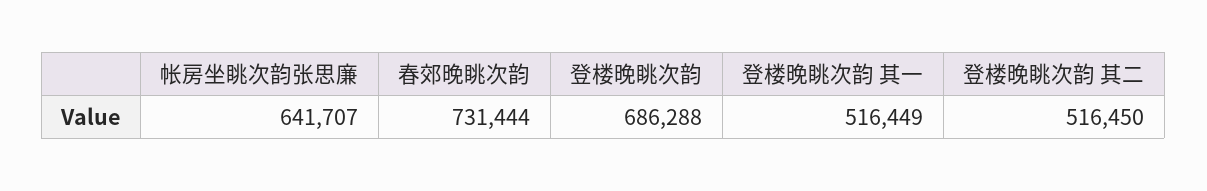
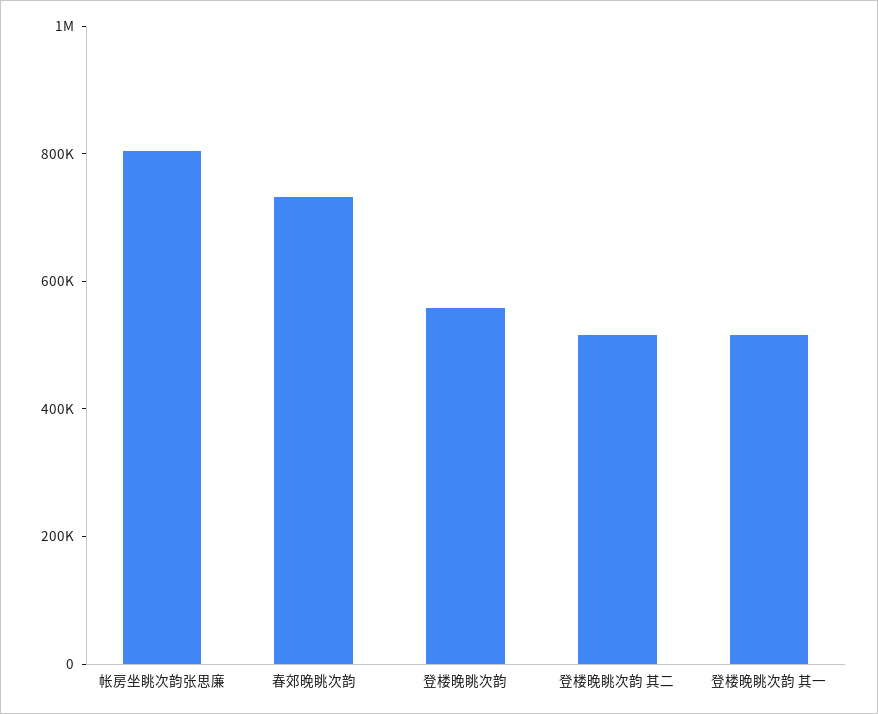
帐房坐眺次韵张思廉: 641707 -> 800000
登楼晚眺次韵: 686288 -> 550000

